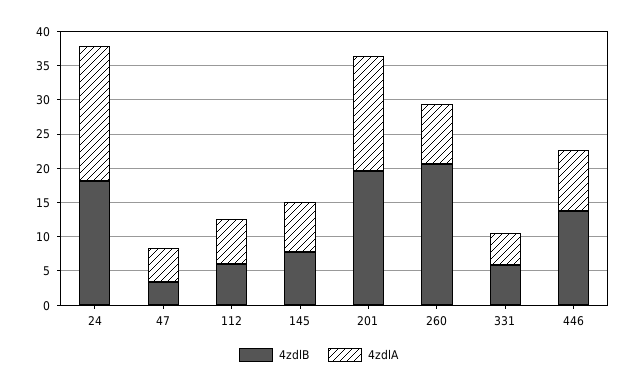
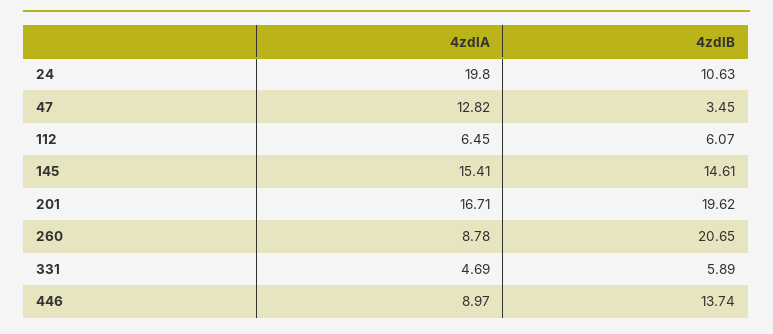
4zdlB, 24: 17.5 -> 10.63
4zdlA, 47: 5 -> 12.82
4zdlB, 145: 7.5 -> 14.61
4zdlA, 145: 7.5 -> 15.41

